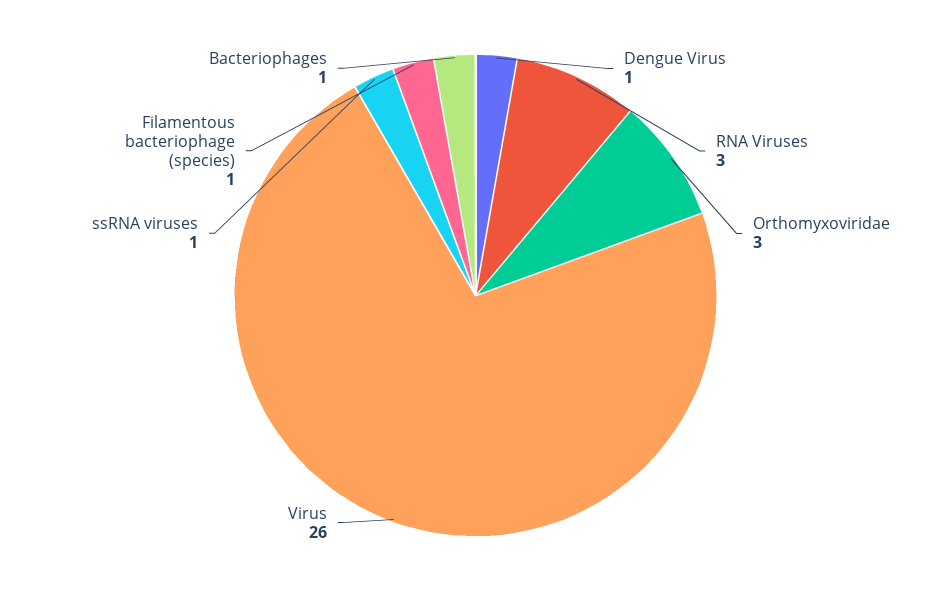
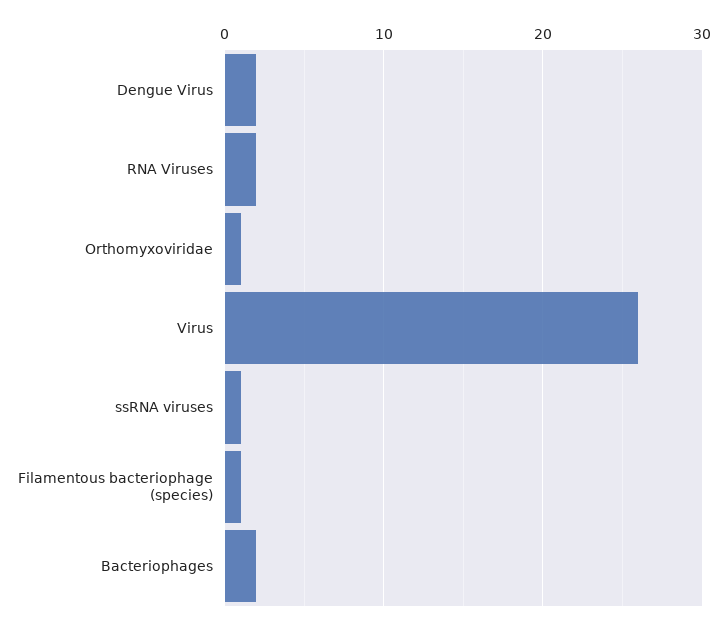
Dengue Virus: 1 -> 2
RNA Viruses: 3 -> 2
Orthomyxoviridae: 3 -> 1
Bacteriophages: 1 -> 2

